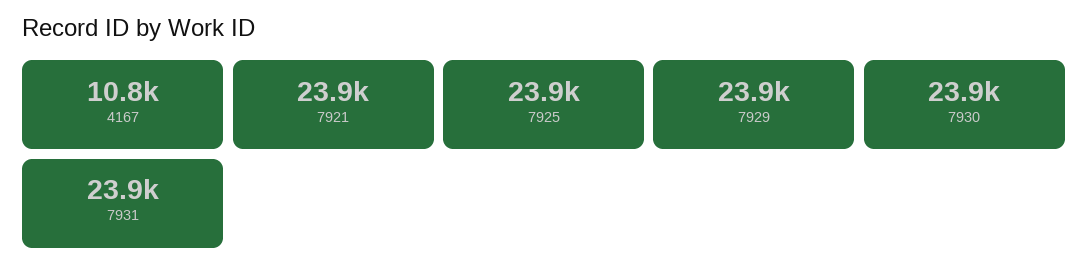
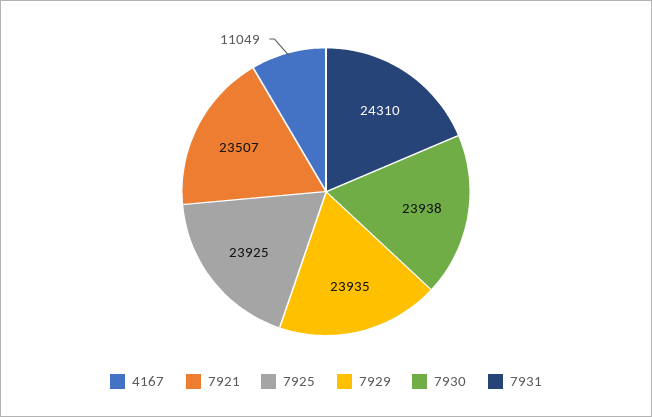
4167: 10800 -> 11049
7921: 23900 -> 23507
7931: 23900 -> 24310

